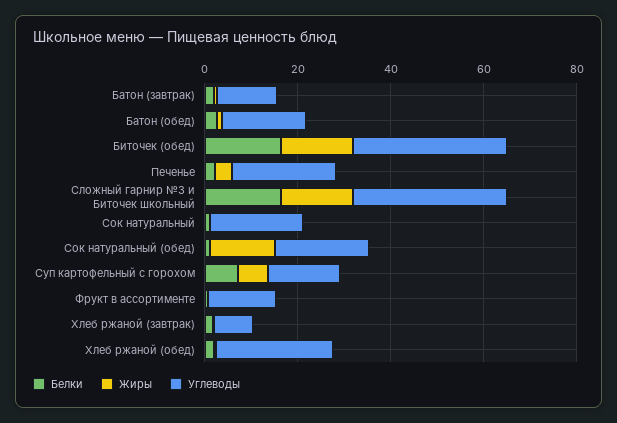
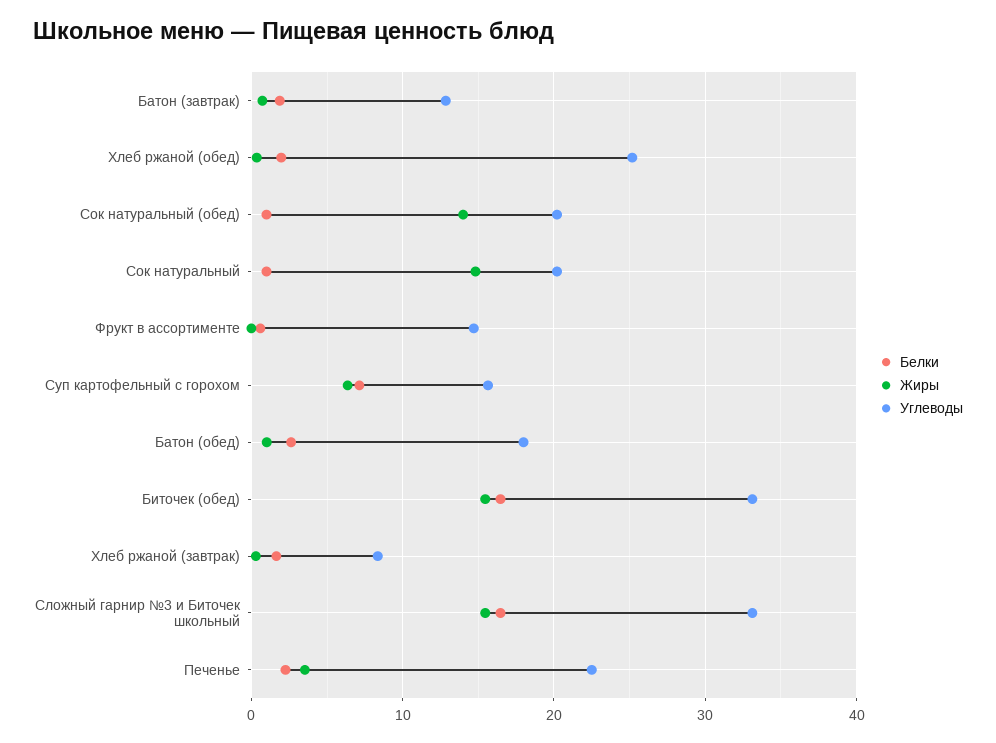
Жиры, Сок натуральный: 0 -> 15

